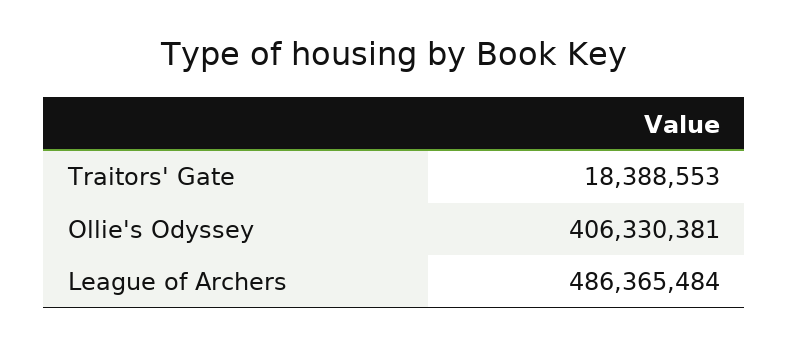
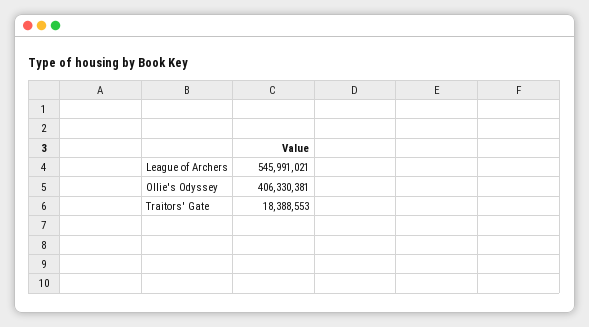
League of Archers: 486365484 -> 545991021

